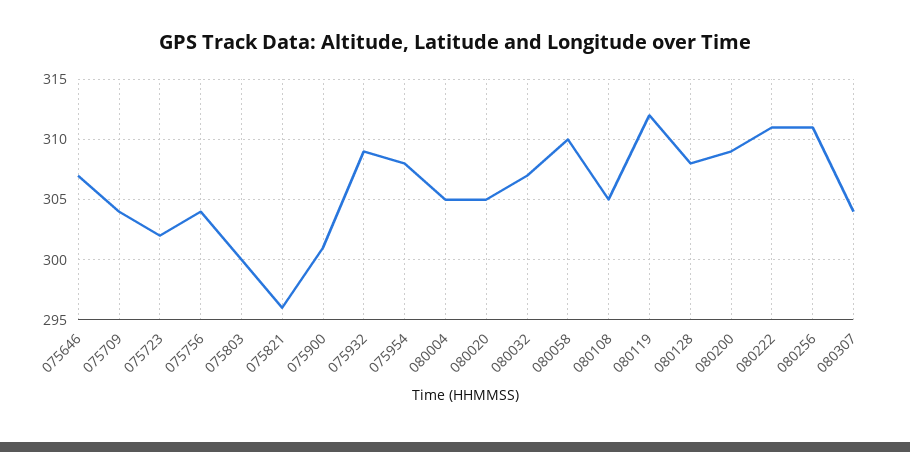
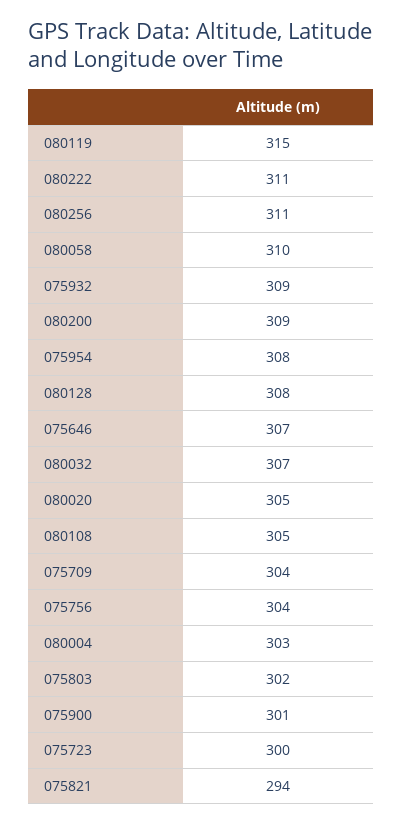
075723: 302 -> 300
075803: 300 -> 302
075821: 296 -> 294
080004: 305 -> 303
080119: 312 -> 315
080307: 304 -> none

